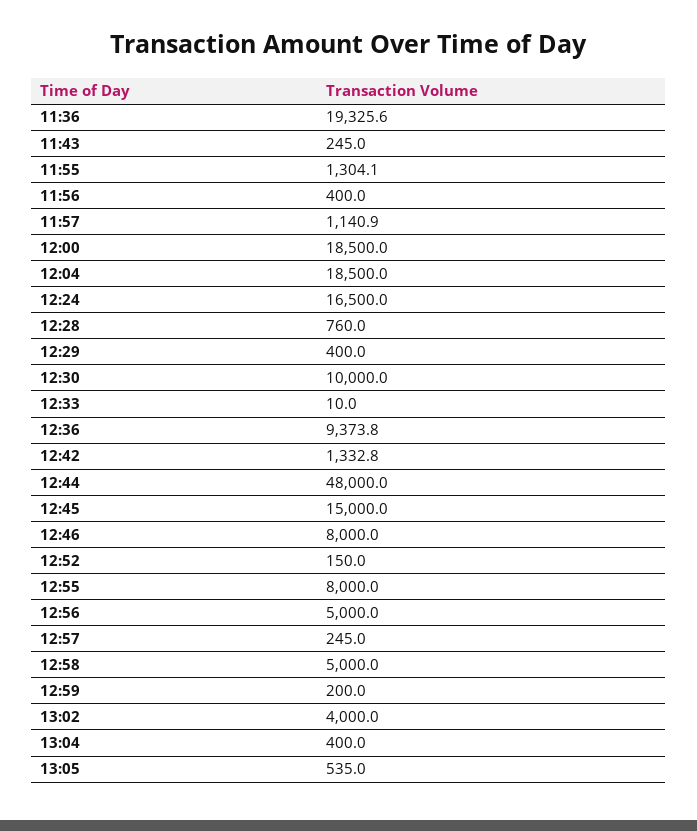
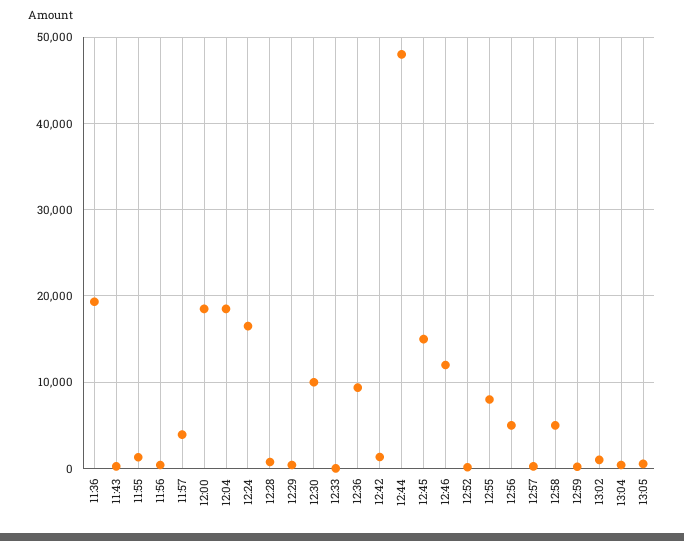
11:57: 1140.9 -> 4000
12:46: 8000 -> 12000
13:02: 4000 -> 1000

